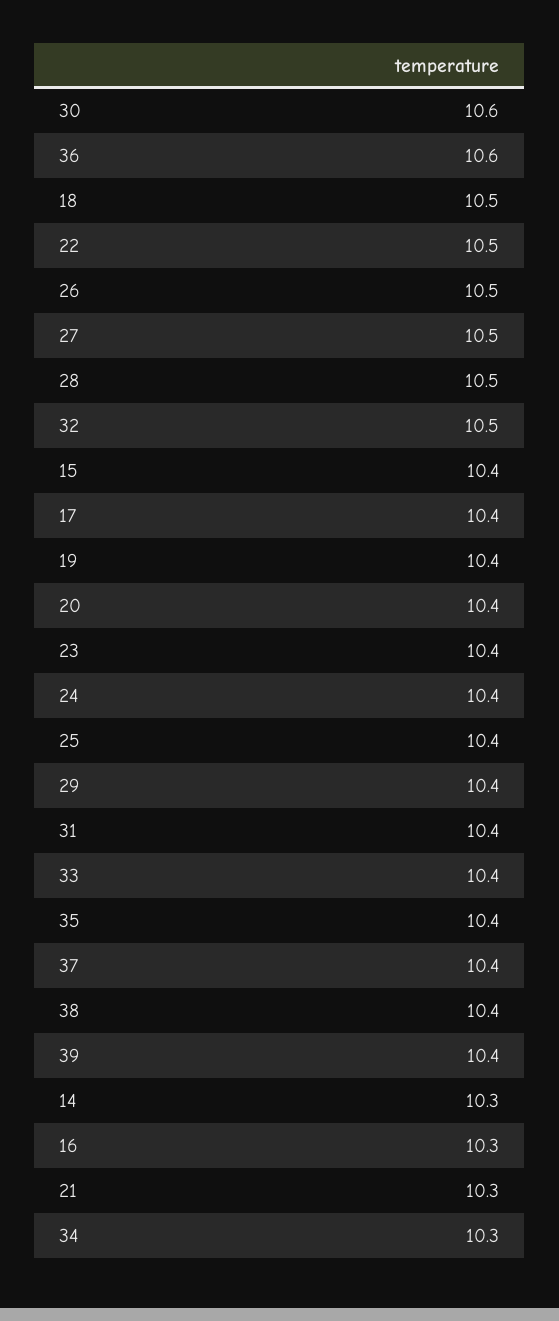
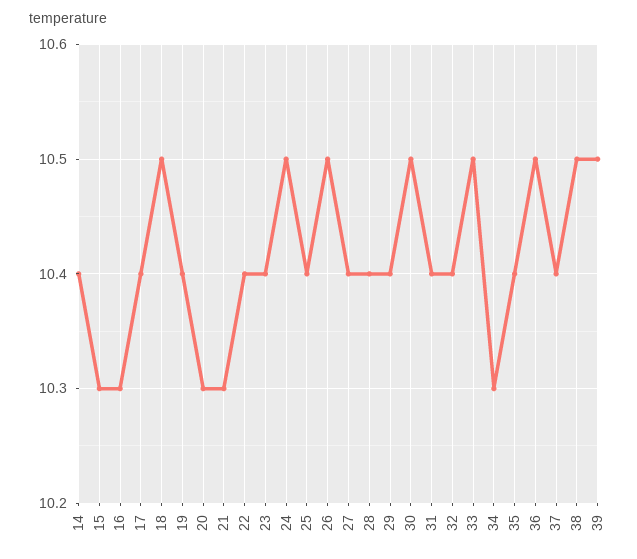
30: 10.6 -> 10.5
36: 10.6 -> 10.5
22: 10.5 -> 10.4
27: 10.5 -> 10.4
28: 10.5 -> 10.4
32: 10.5 -> 10.4
15: 10.4 -> 10.3
20: 10.4 -> 10.3
24: 10.4 -> 10.5
33: 10.4 -> 10.5
38: 10.4 -> 10.5
39: 10.4 -> 10.5
14: 10.3 -> 10.4

